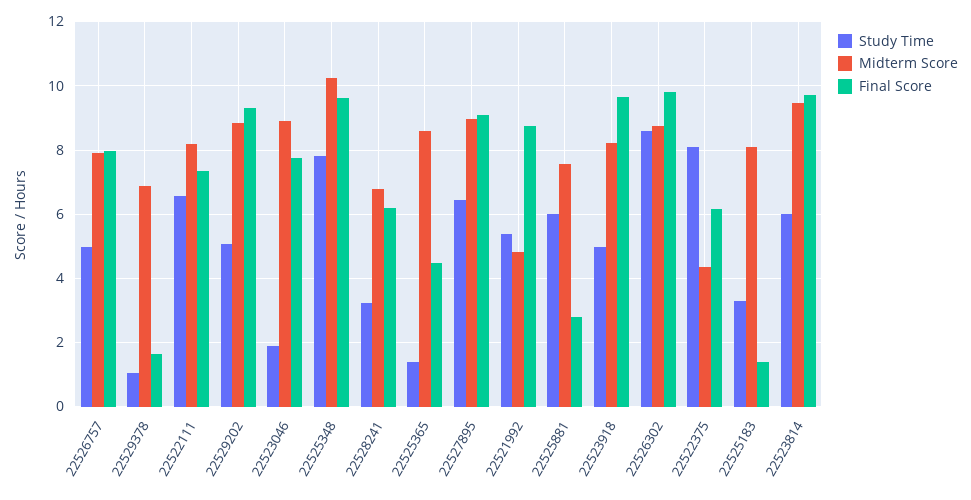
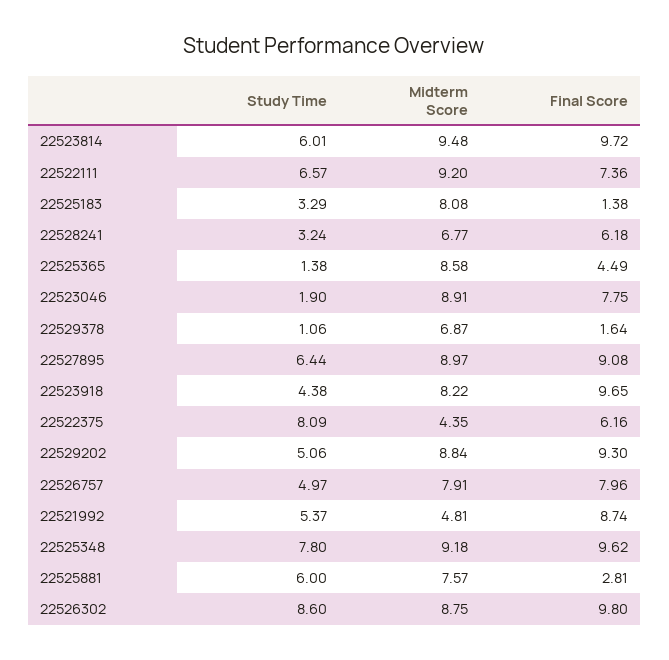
Midterm Score, 22522111: 8.2 -> 9.2
Midterm Score, 22525348: 10.2 -> 9.18
Study Time, 22523918: 5 -> 4.38

